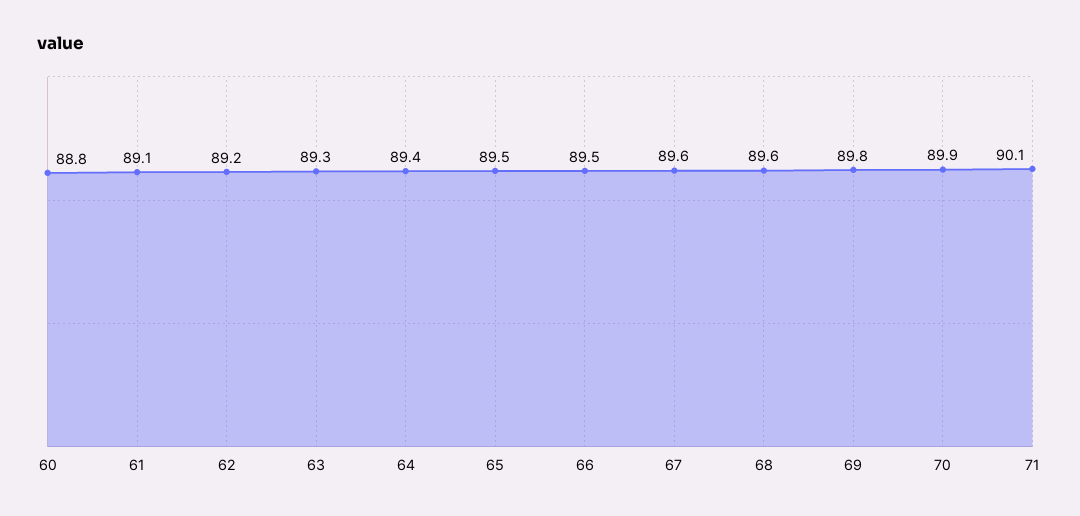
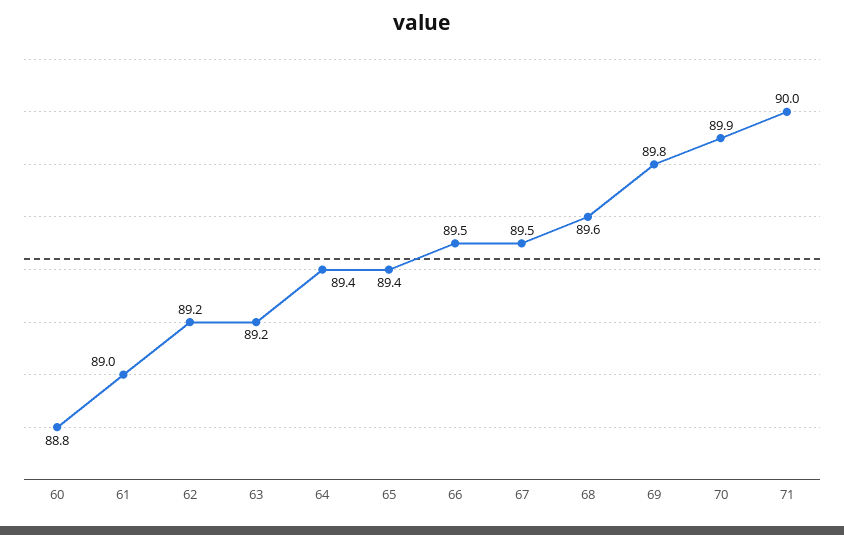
61: 89.1 -> 89
63: 89.3 -> 89.2
65: 89.5 -> 89.4
67: 89.6 -> 89.5
71: 90.1 -> 90

